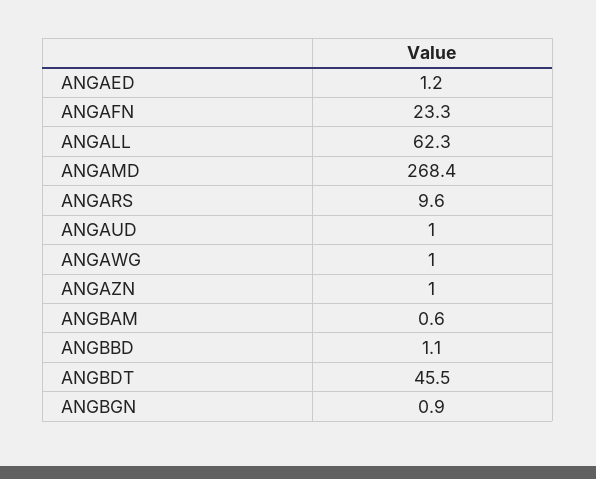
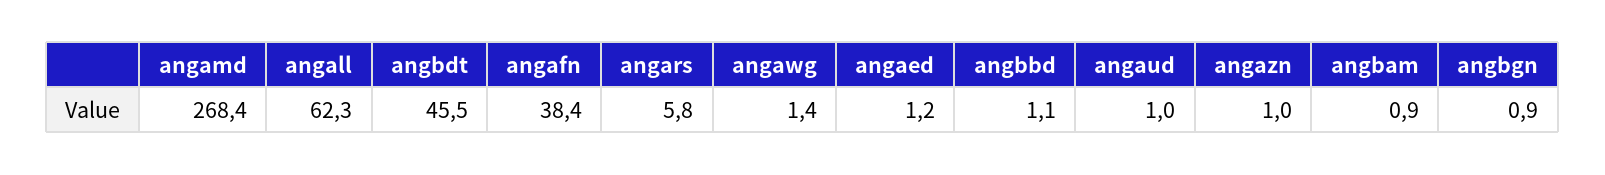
ANGAFN: 23.3 -> 38.4
ANGARS: 9.6 -> 5.8
ANGAWG: 1 -> 1.4
ANGBAM: 0.6 -> 0.9

